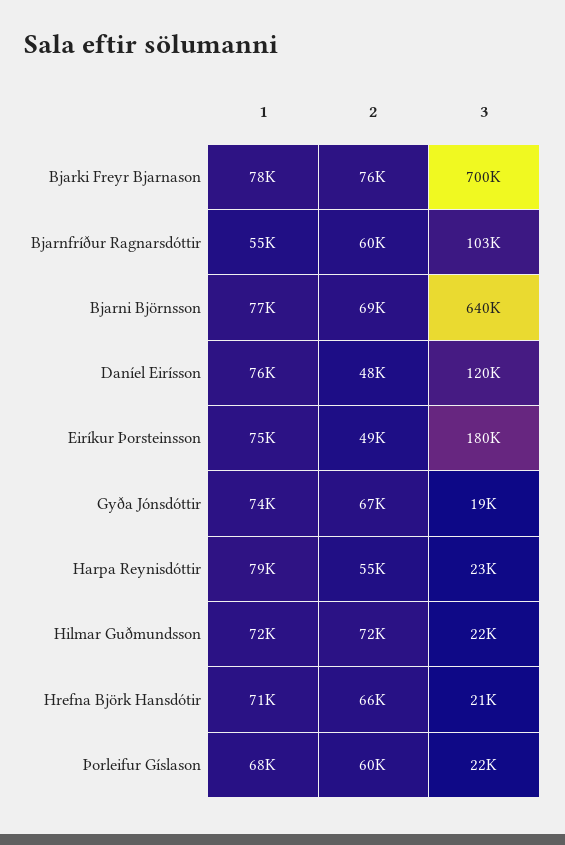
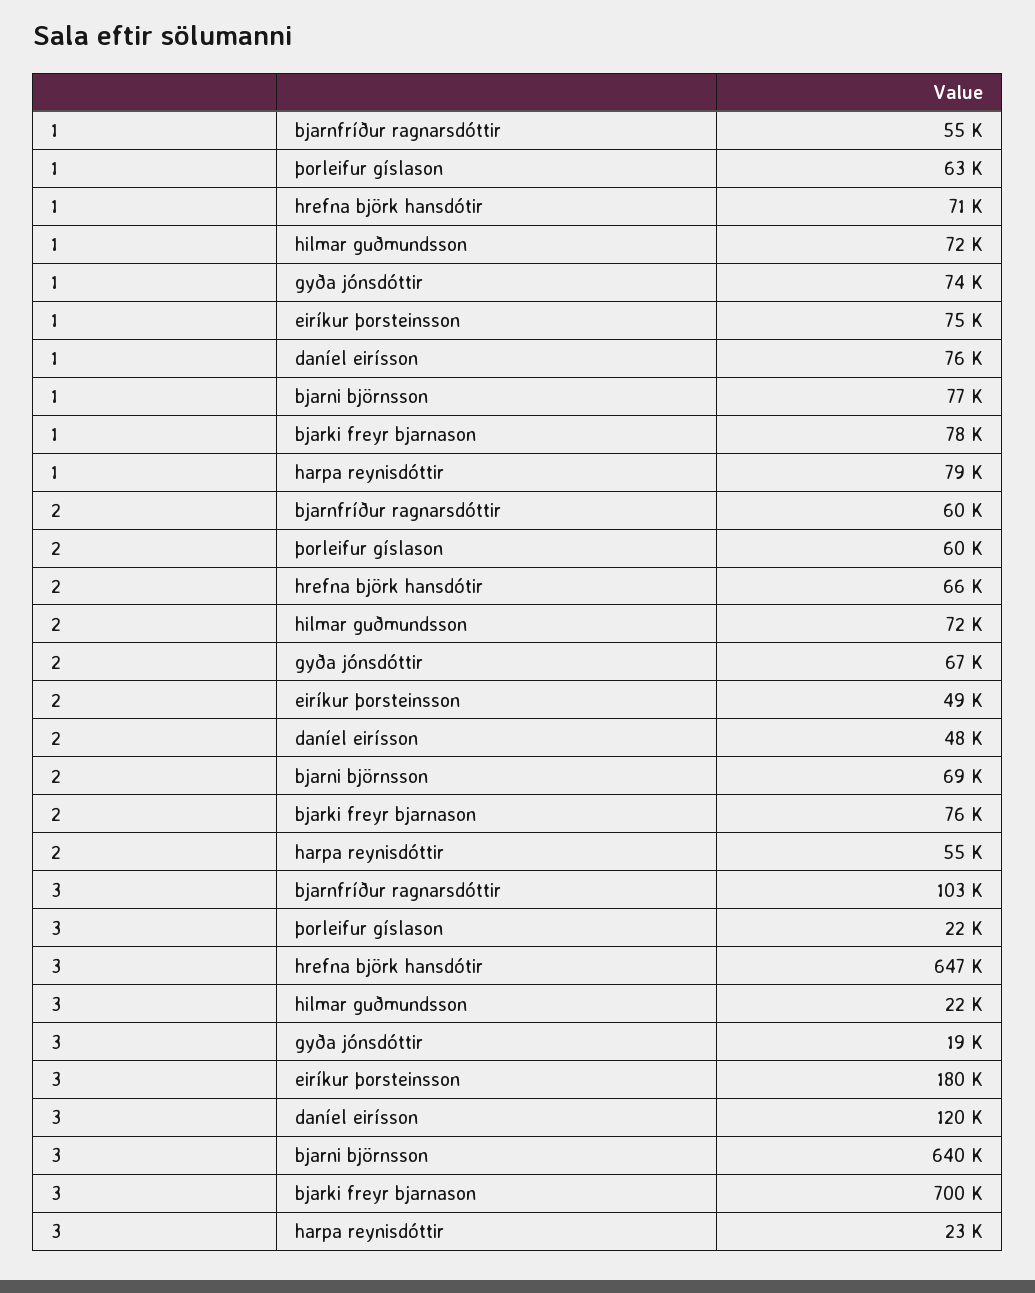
3, Hrefna Björk Hansdótir: 21000 -> 647000
1, Þorleifur Gíslason: 68000 -> 63000

